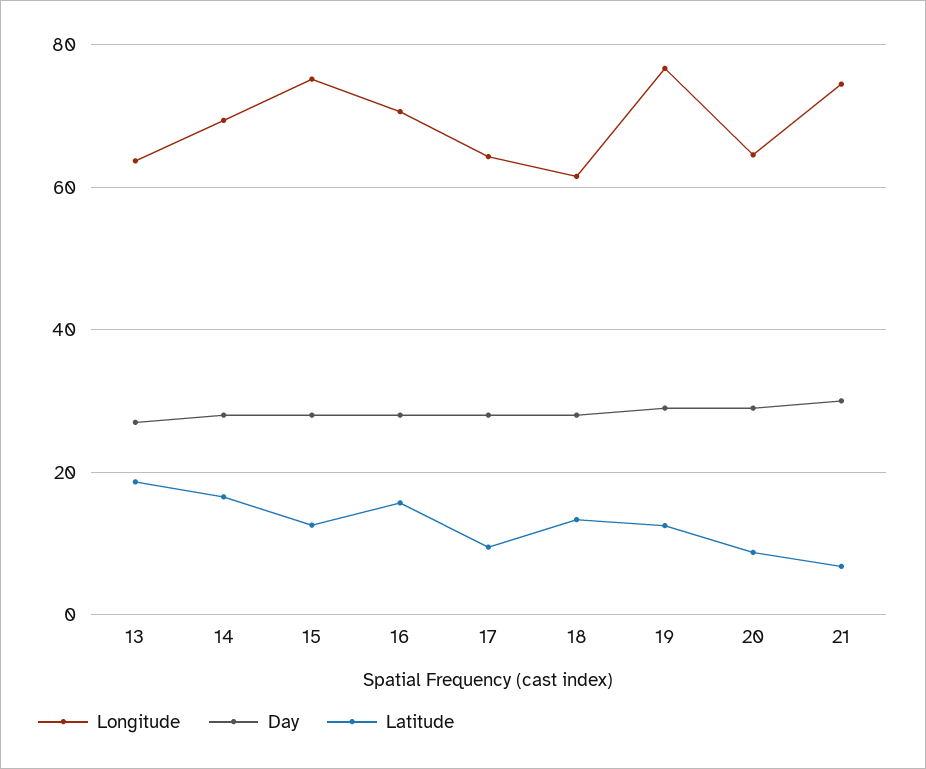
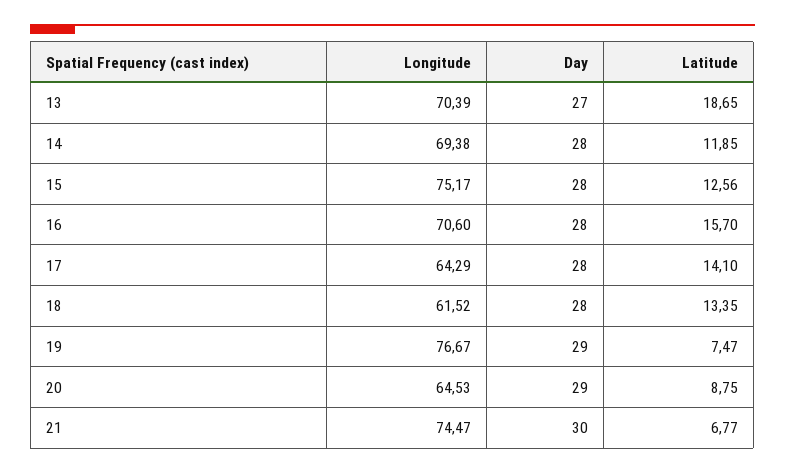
Longitude, 13: 64 -> 70.39
Latitude, 14: 16 -> 11.85
Latitude, 17: 10 -> 14.1
Latitude, 19: 12 -> 7.47

